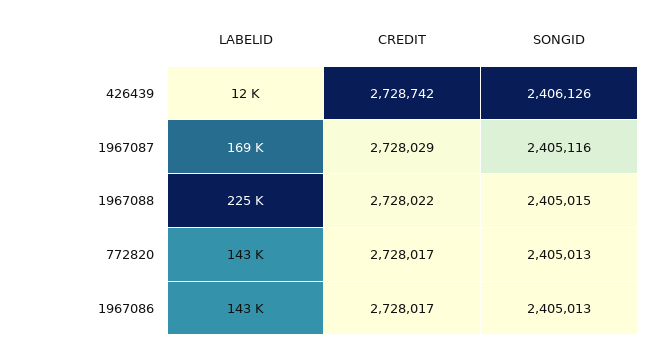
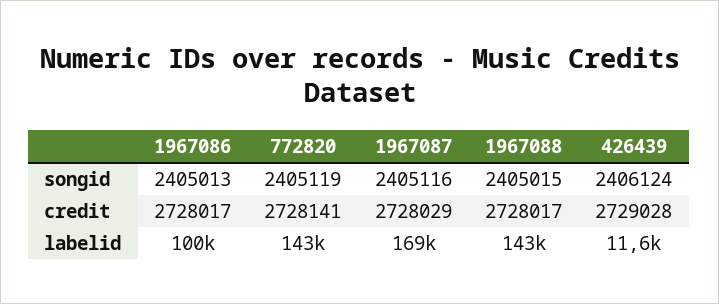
CREDIT, 426439: 2728742 -> 2729028
SONGID, 426439: 2406126 -> 2406124
LABELID, 1967088: 225000 -> 143000
CREDIT, 1967088: 2728022 -> 2728017
CREDIT, 772820: 2728017 -> 2728141
SONGID, 772820: 2405013 -> 2405119
LABELID, 1967086: 143000 -> 100000

